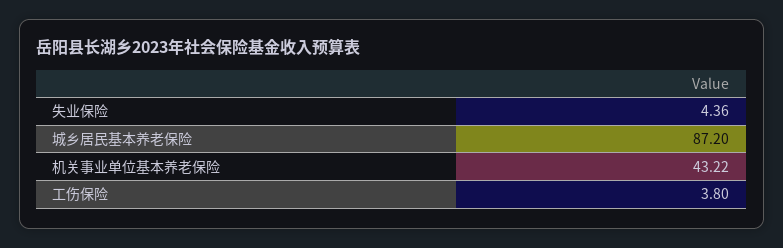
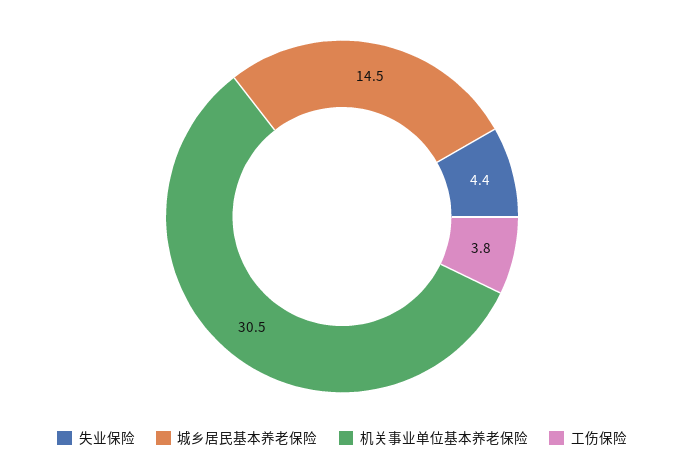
城乡居民基本养老保险: 87.2 -> 14.5
机关事业单位基本养老保险: 43.22 -> 30.5

